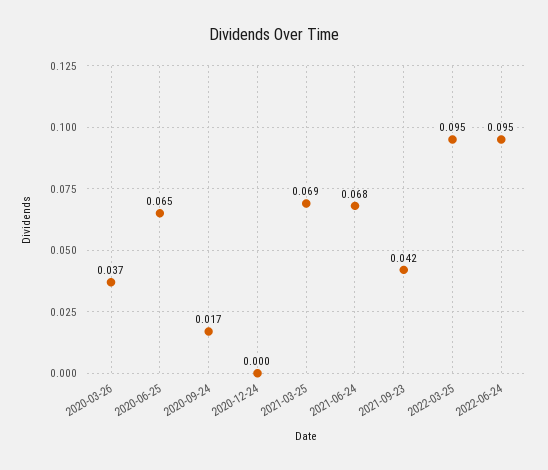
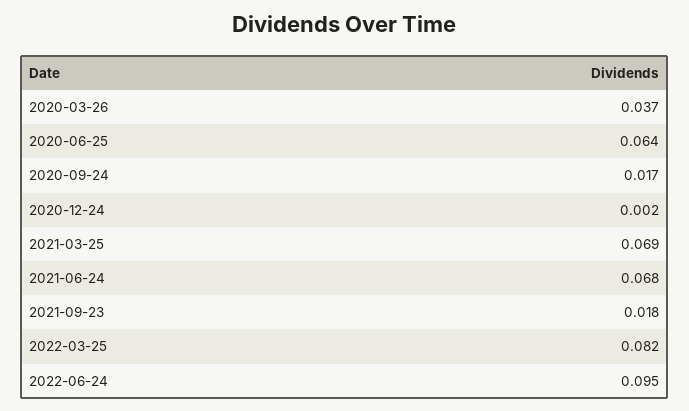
2020-06-25: 0.065 -> 0.064
2020-12-24: 0 -> 0.002
2021-09-23: 0.042 -> 0.018
2022-03-25: 0.095 -> 0.082

